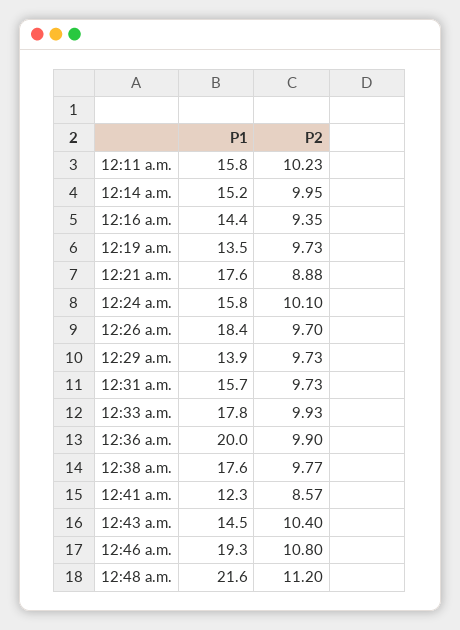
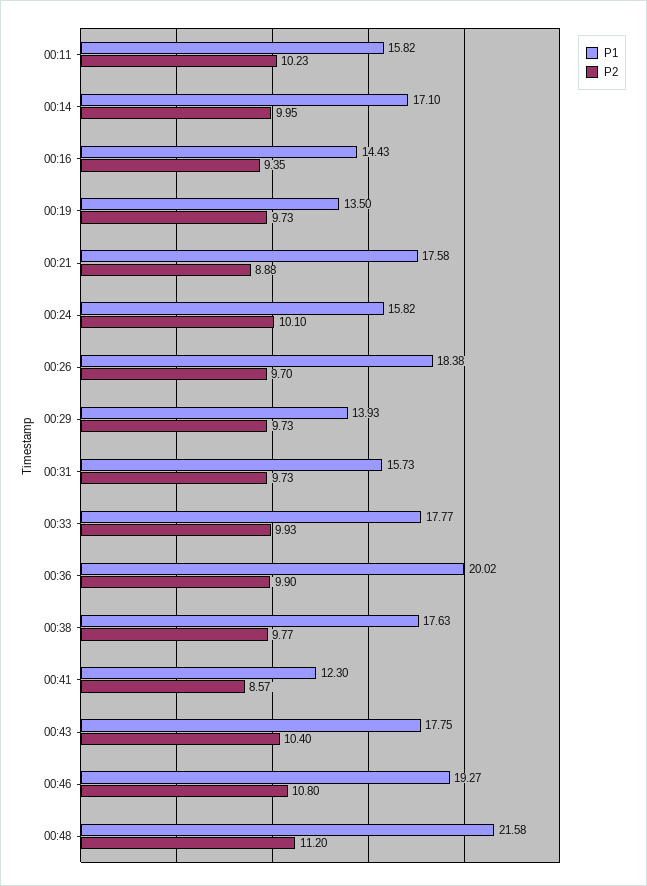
P1, 12:14 a.m.: 15.2 -> 17.1
P1, 12:43 a.m.: 14.5 -> 17.75

